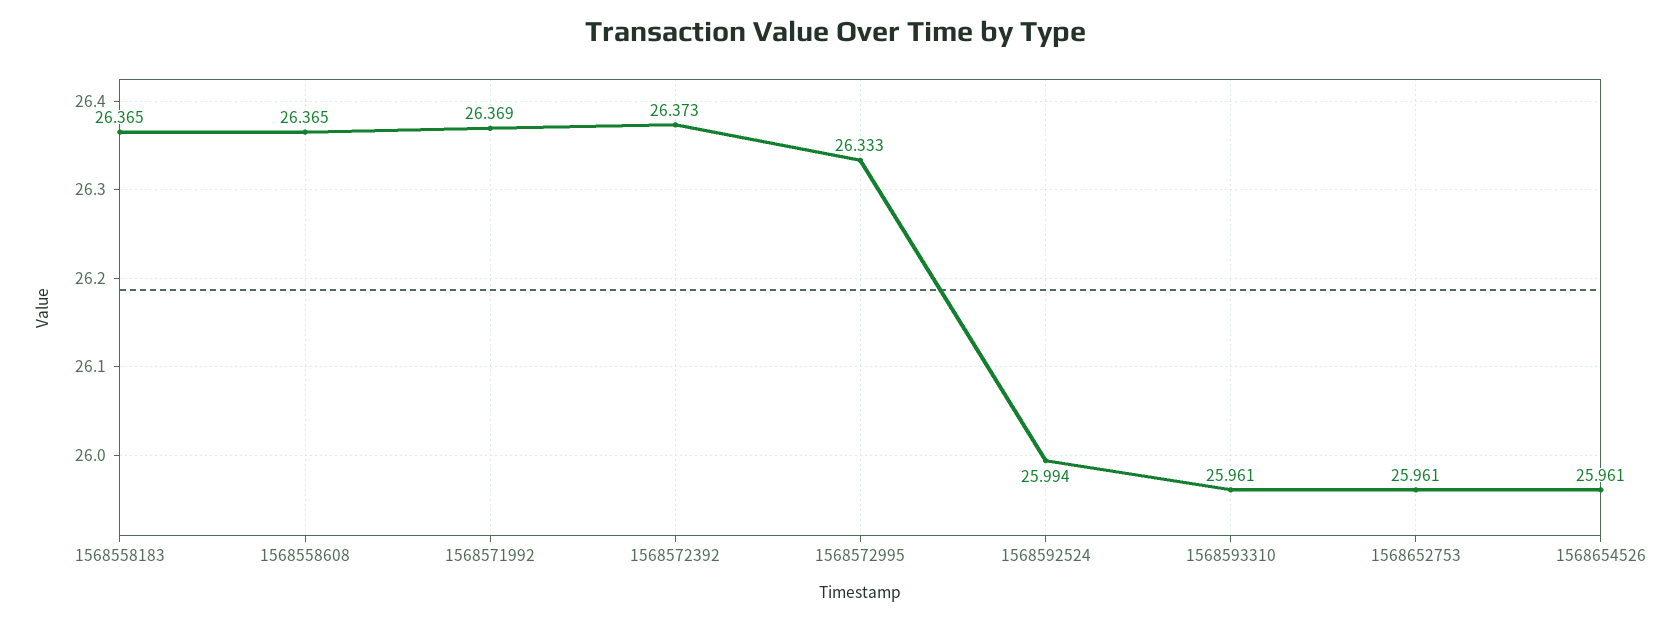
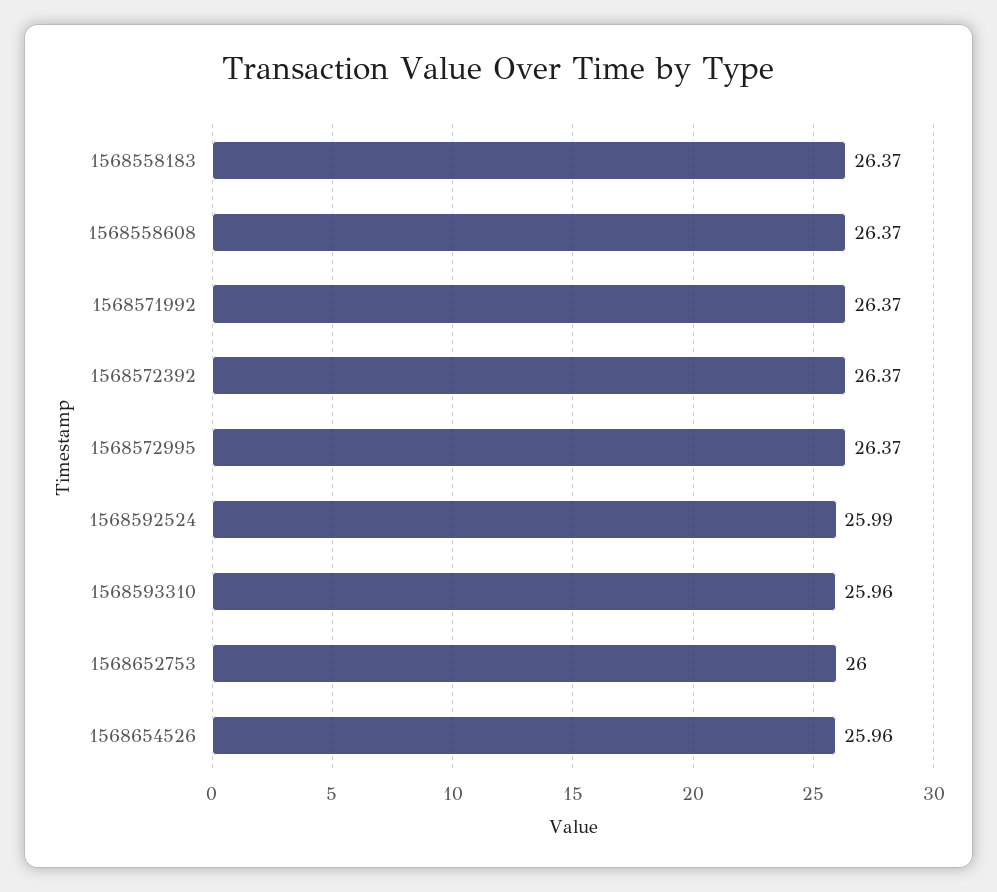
1568572995: 26.333 -> 26.37
1568652753: 25.961 -> 26

